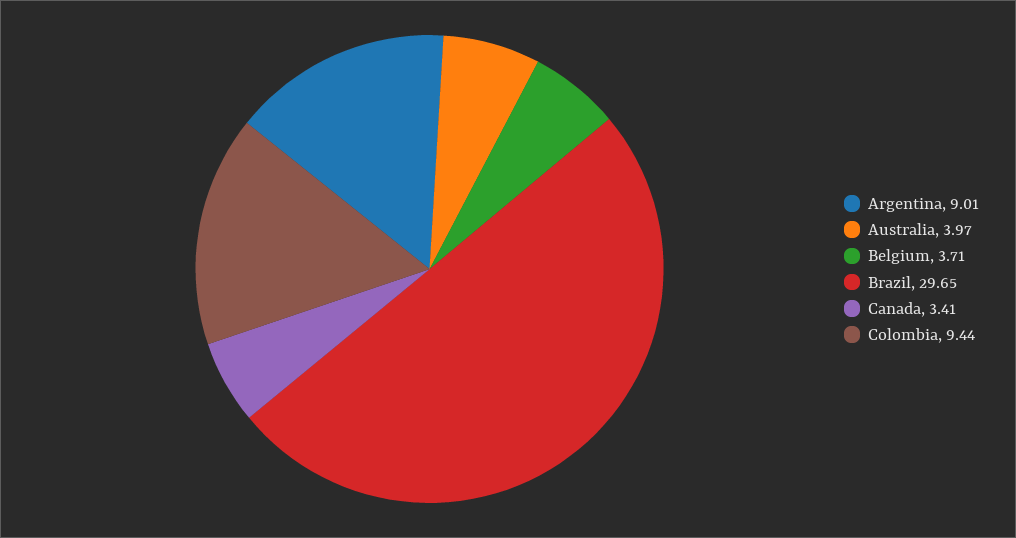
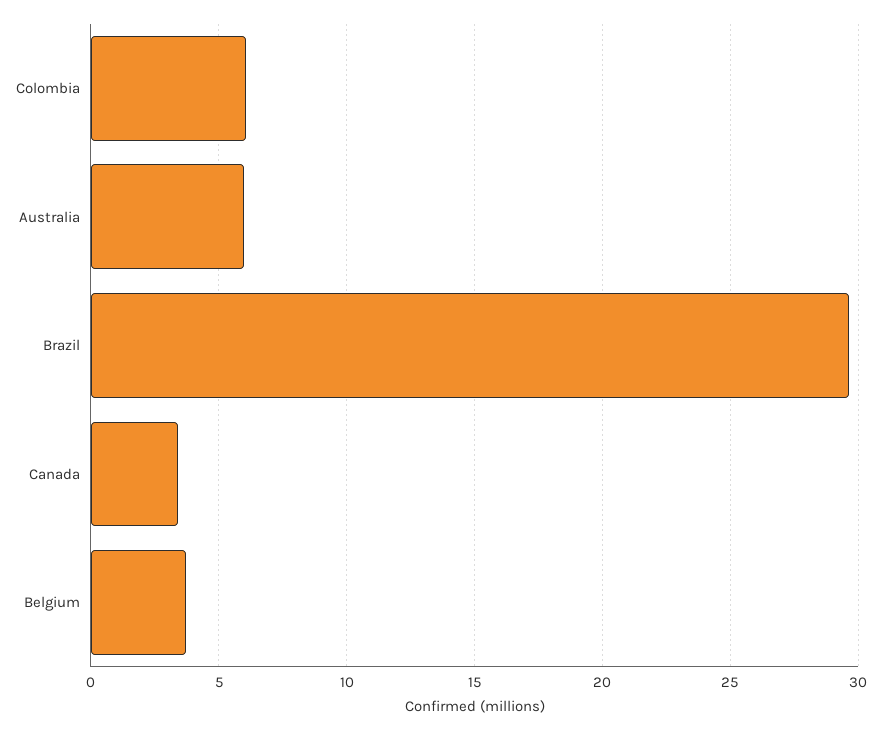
Argentina: 9.01 -> none
Australia: 3.97 -> 6
Colombia: 9.44 -> 6

